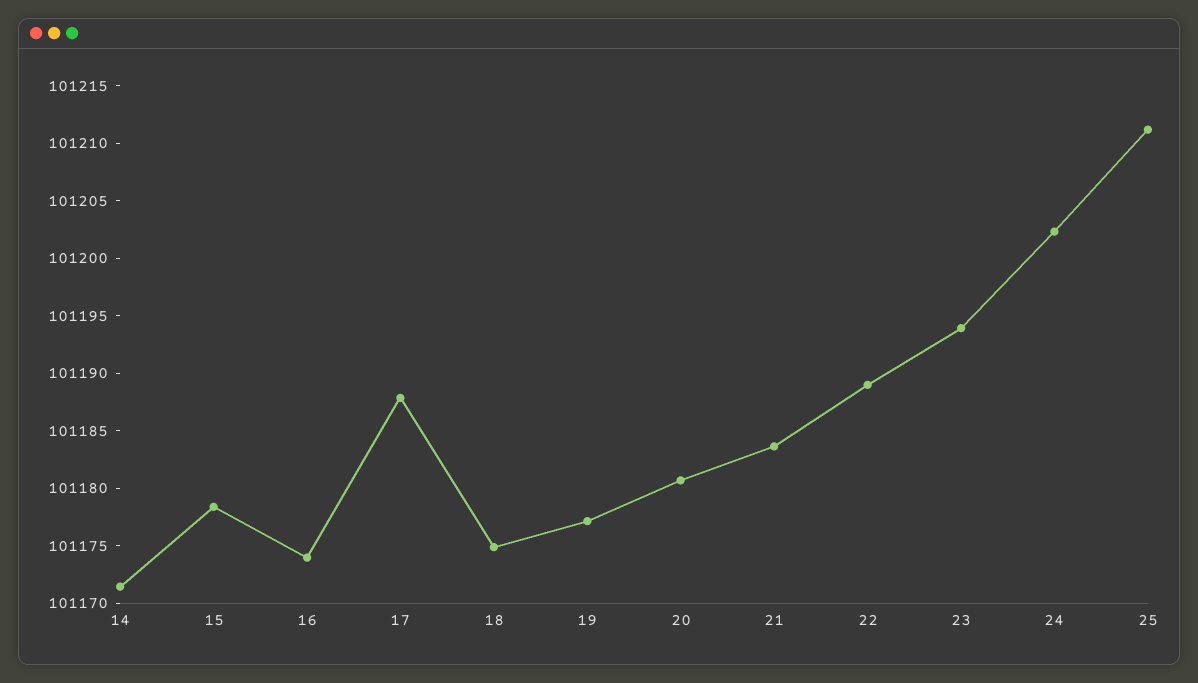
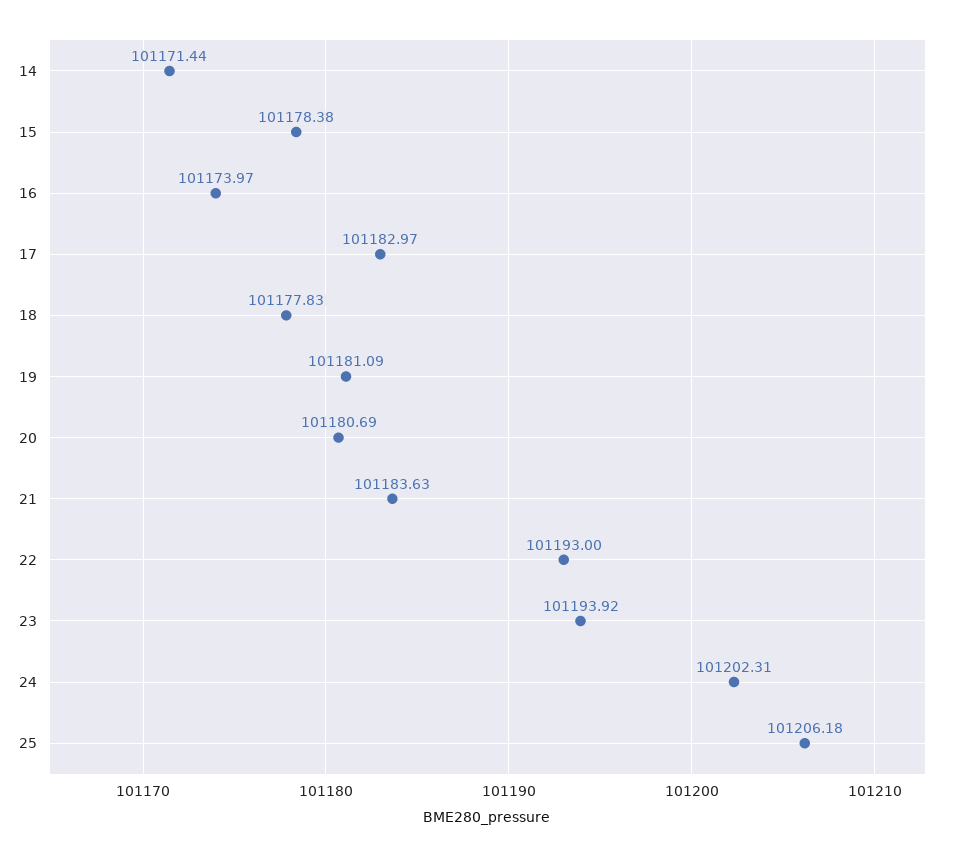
17: 101188 -> 101182.97
18: 101175 -> 101177.83
19: 101177 -> 101181.09
22: 101189 -> 101193
25: 101211 -> 101206.18

